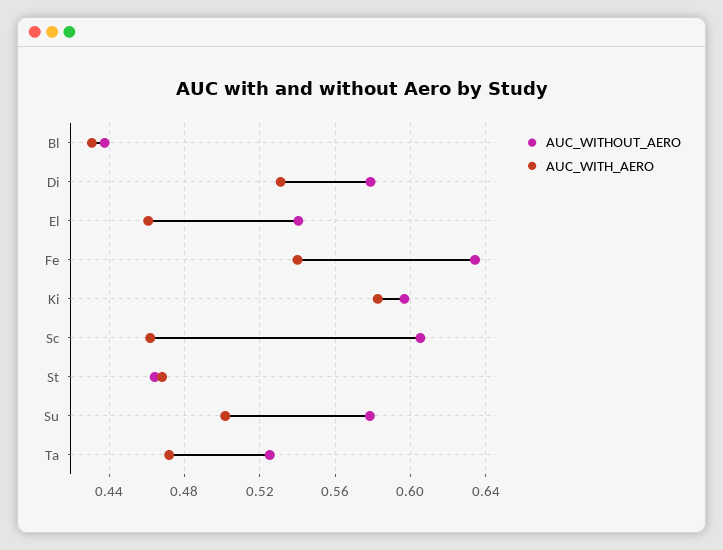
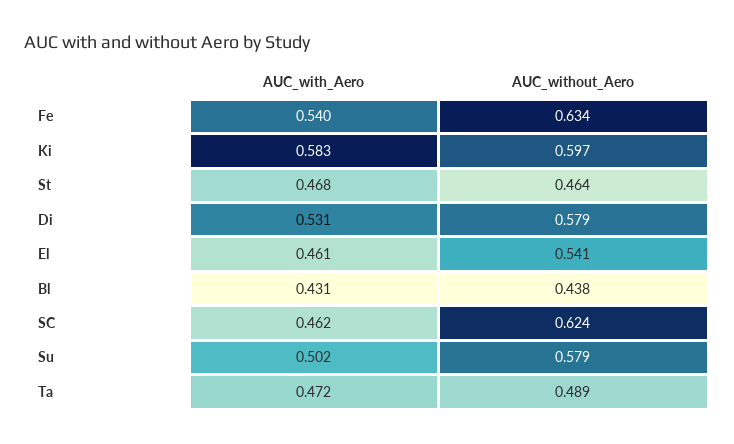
AUC_WITHOUT_AERO, Sc: 0.605 -> 0.624
AUC_WITHOUT_AERO, Ta: 0.525 -> 0.489

